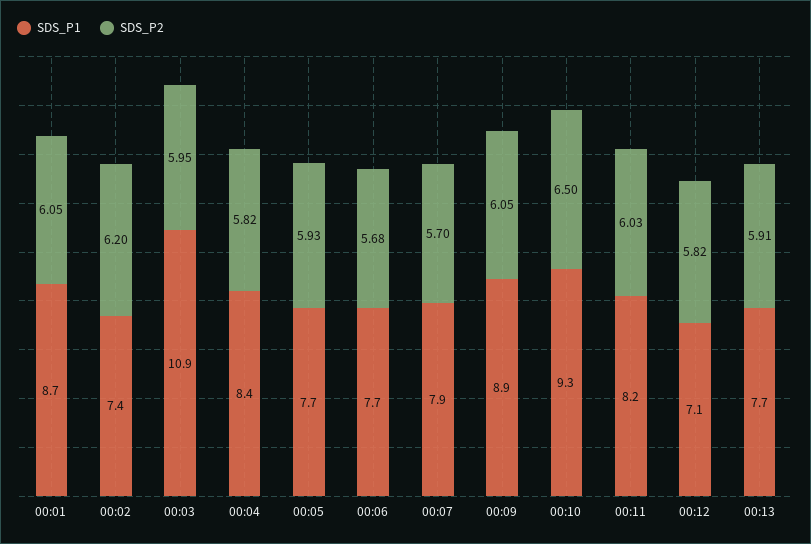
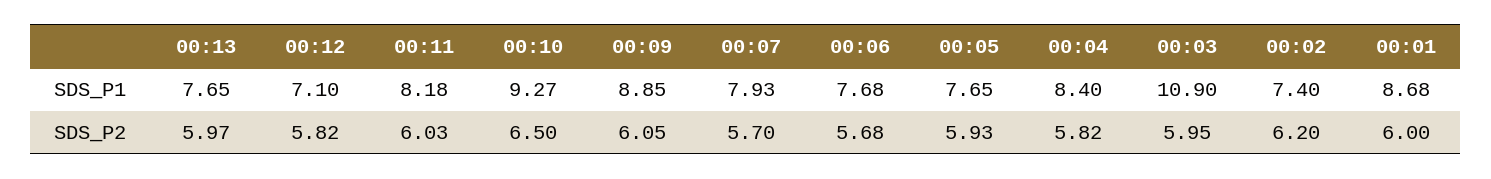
SDS_P2, 00:01: 6.05 -> 6
SDS_P2, 00:13: 5.91 -> 5.97

